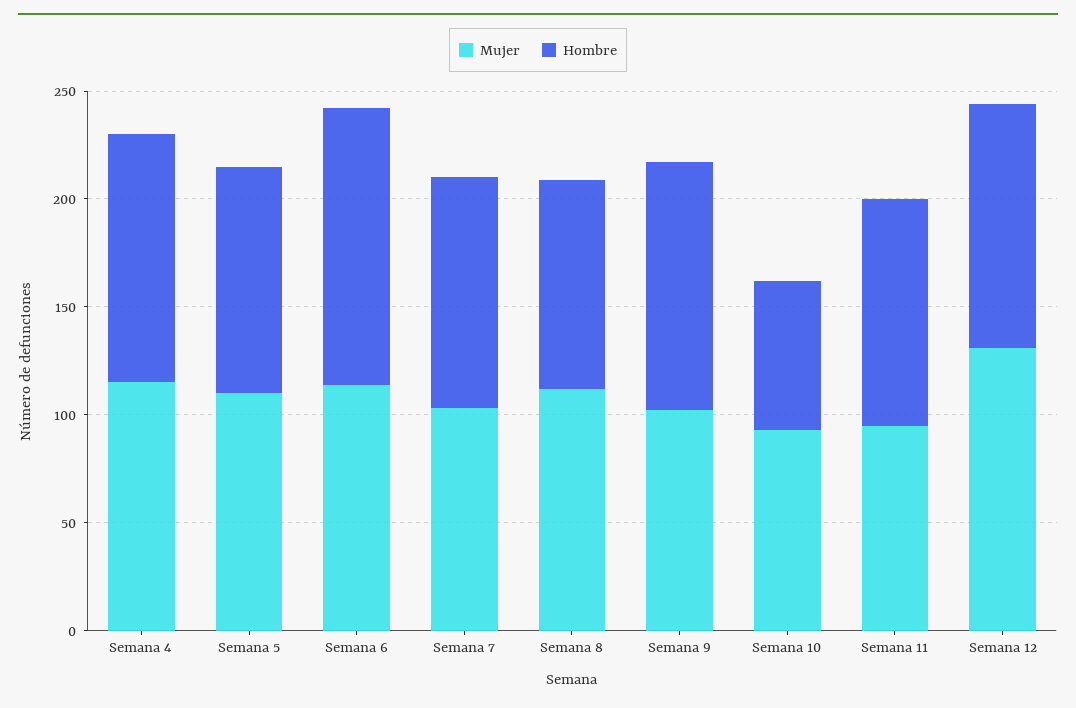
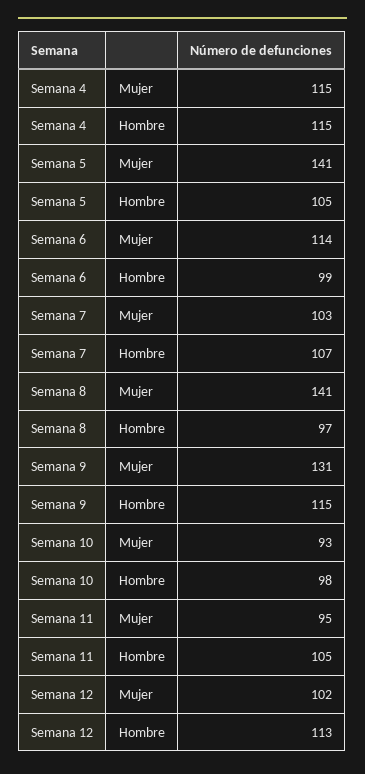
Mujer, Semana 5: 110 -> 141
Hombre, Semana 6: 130 -> 99
Mujer, Semana 8: 110 -> 141
Mujer, Semana 9: 100 -> 131
Hombre, Semana 10: 70 -> 98
Mujer, Semana 12: 130 -> 102

